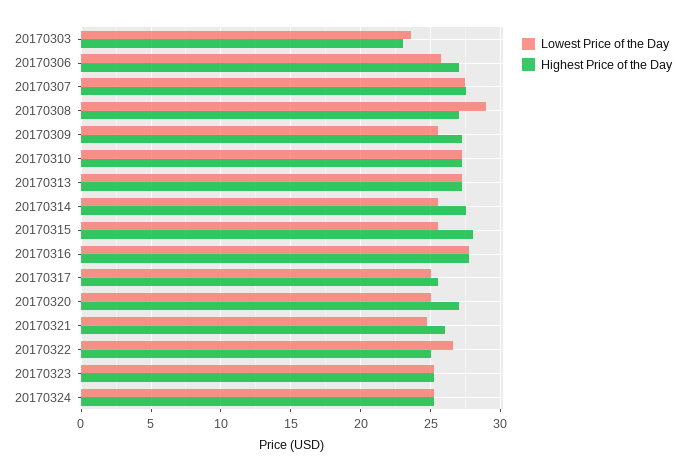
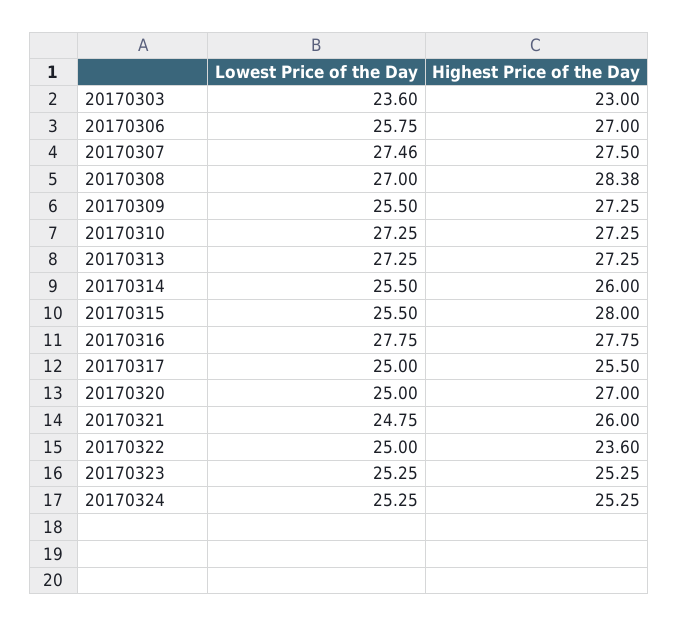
Lowest Price of the Day, 20170308: 29 -> 27
Highest Price of the Day, 20170308: 27 -> 28.38
Highest Price of the Day, 20170314: 27.5 -> 26
Lowest Price of the Day, 20170322: 26.5 -> 25
Highest Price of the Day, 20170322: 25 -> 23.6

